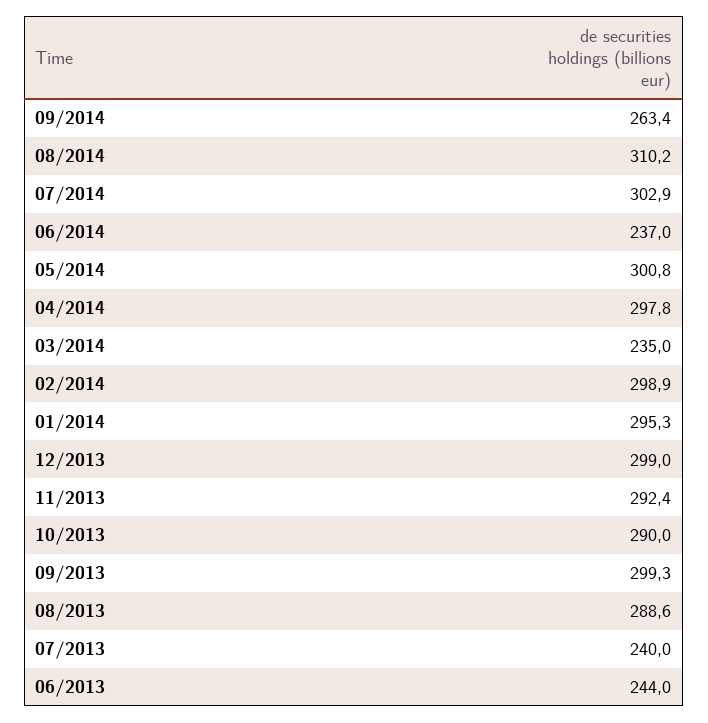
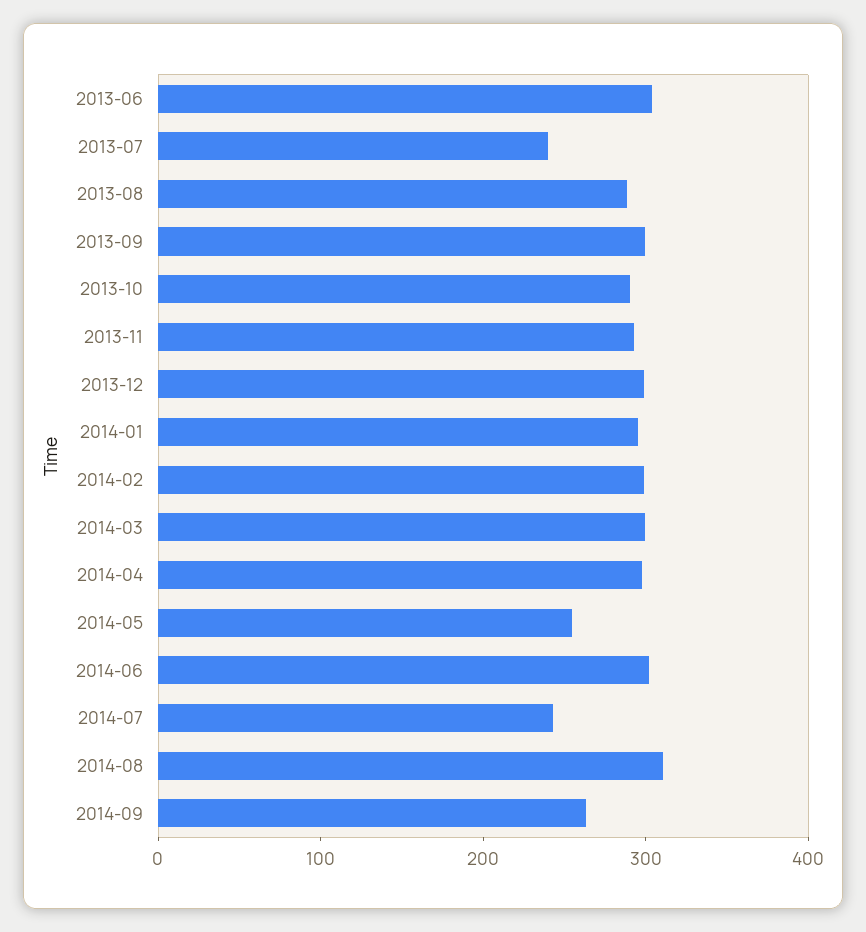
07/2014: 302.9 -> 240
06/2014: 237 -> 300
05/2014: 300.8 -> 260
03/2014: 235 -> 300
06/2013: 244 -> 300

